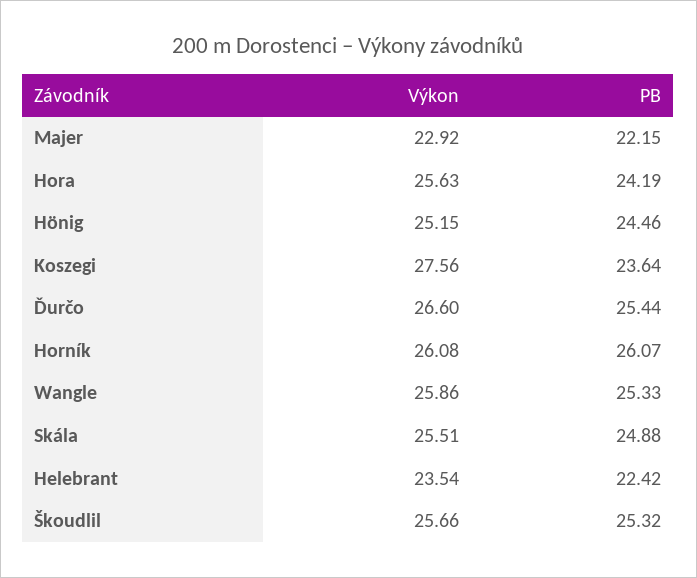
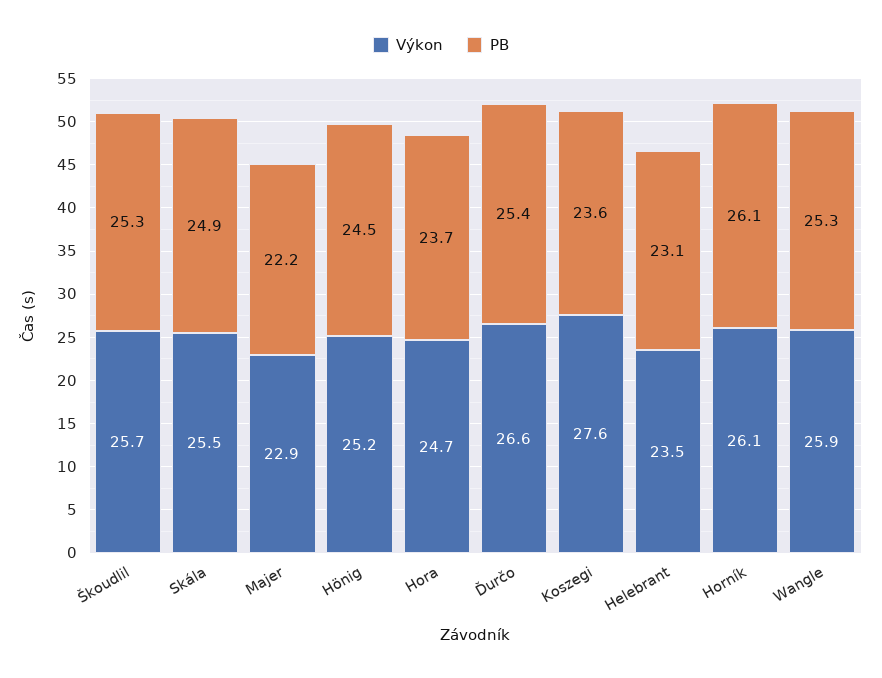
Výkon, Hora: 25.63 -> 24.7
PB, Hora: 24.19 -> 23.7
PB, Helebrant: 22.42 -> 23.1

